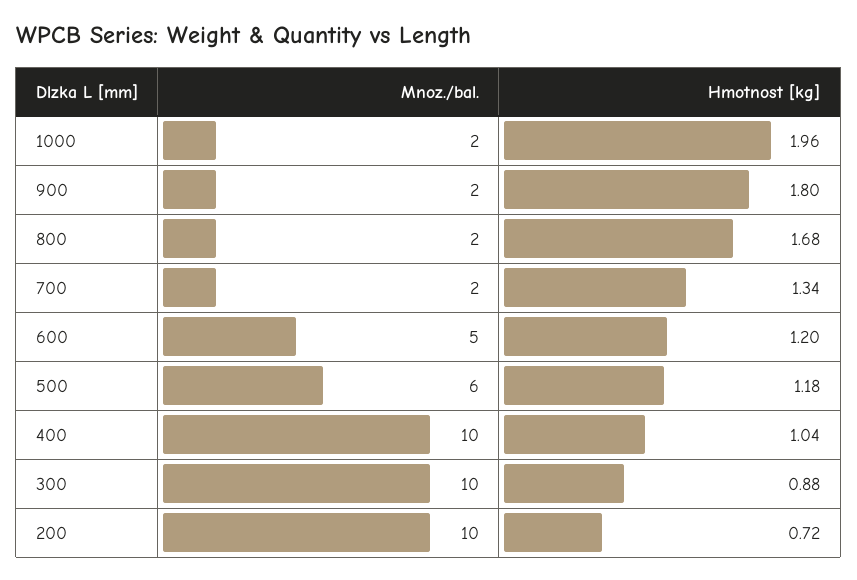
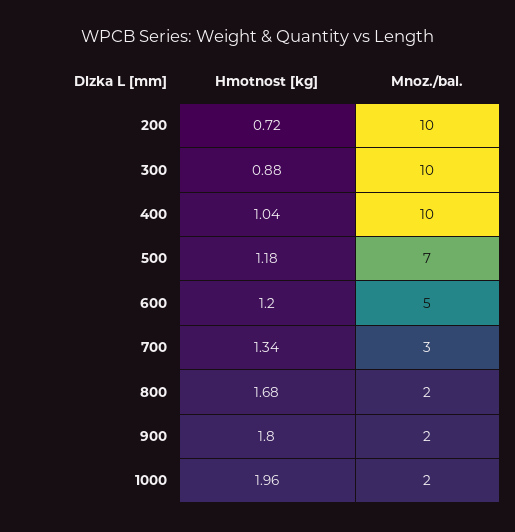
Mnoz./bal., 700: 2 -> 3
Mnoz./bal., 500: 6 -> 7

